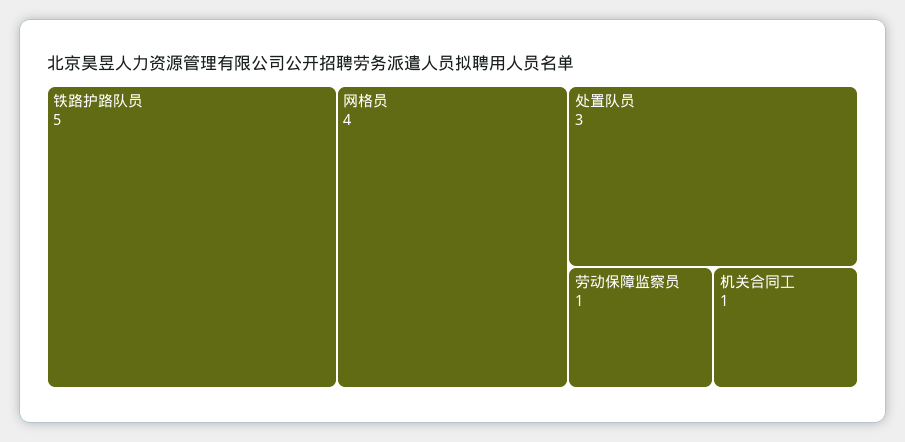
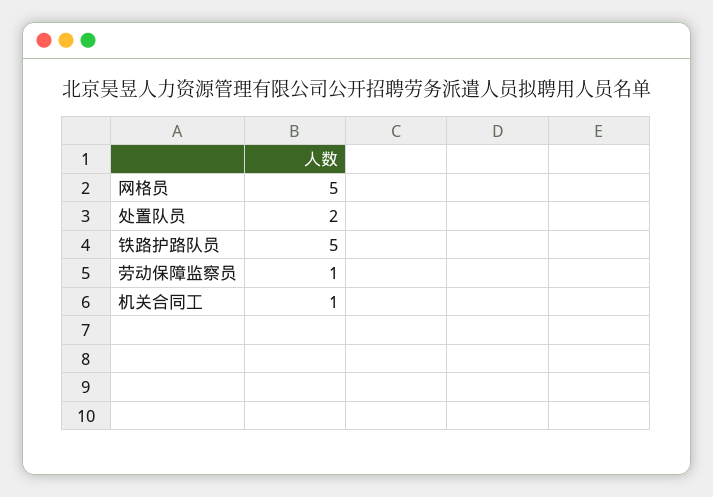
网格员: 4 -> 5
处置队员: 3 -> 2

